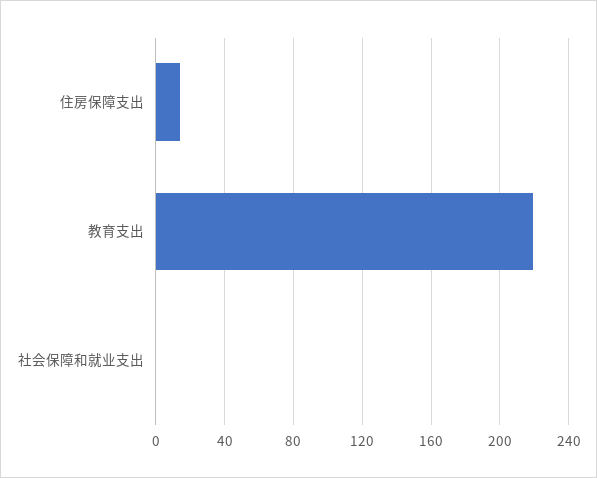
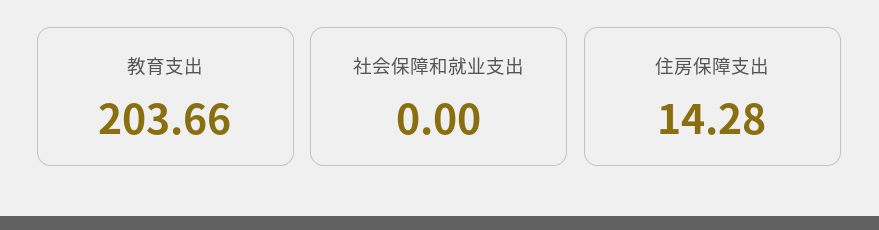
教育支出: 220 -> 203.66

